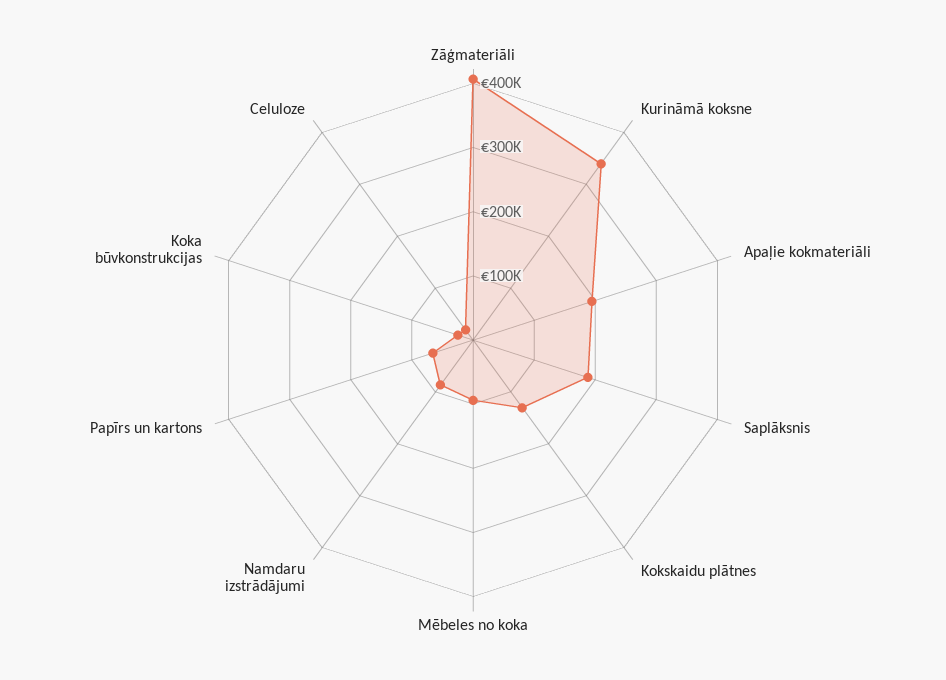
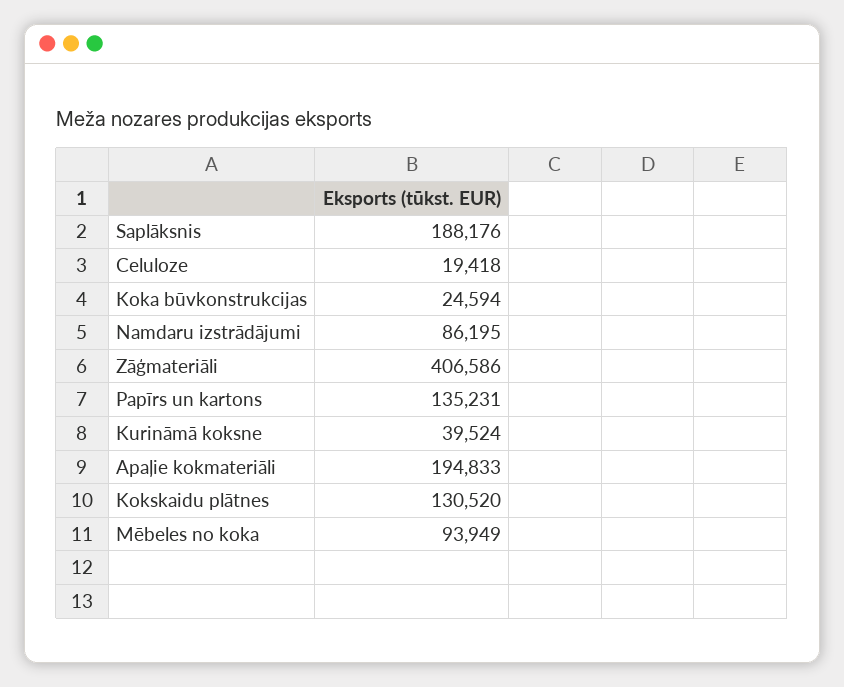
Kurināmā koksne: 340000 -> 39524
Papīrs un kartons: 60000 -> 135231

